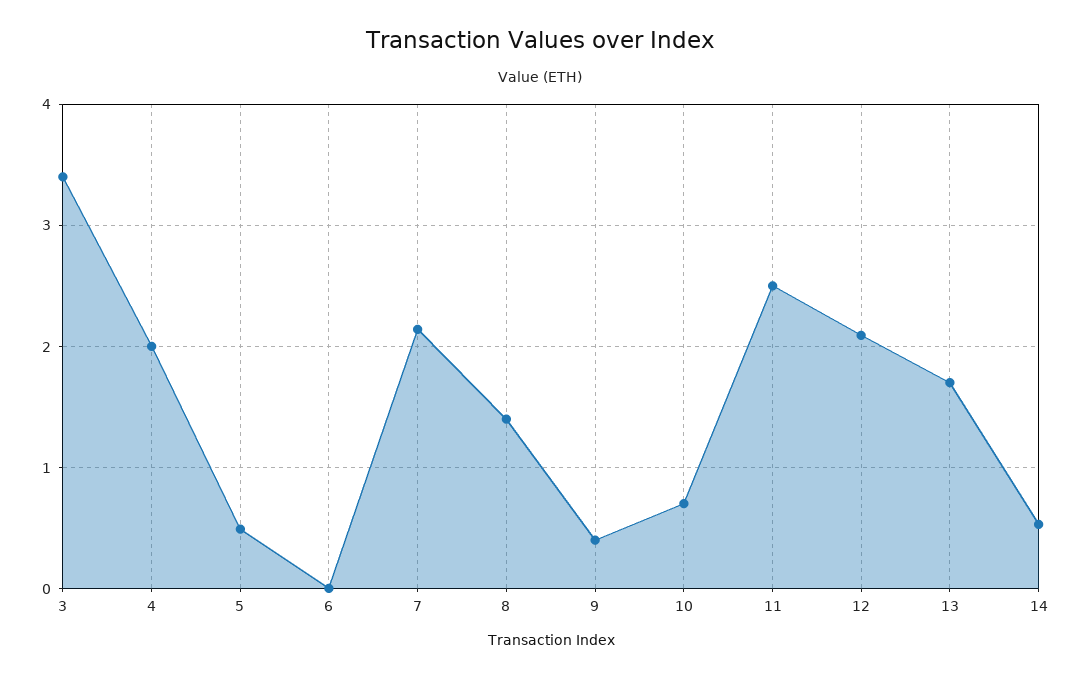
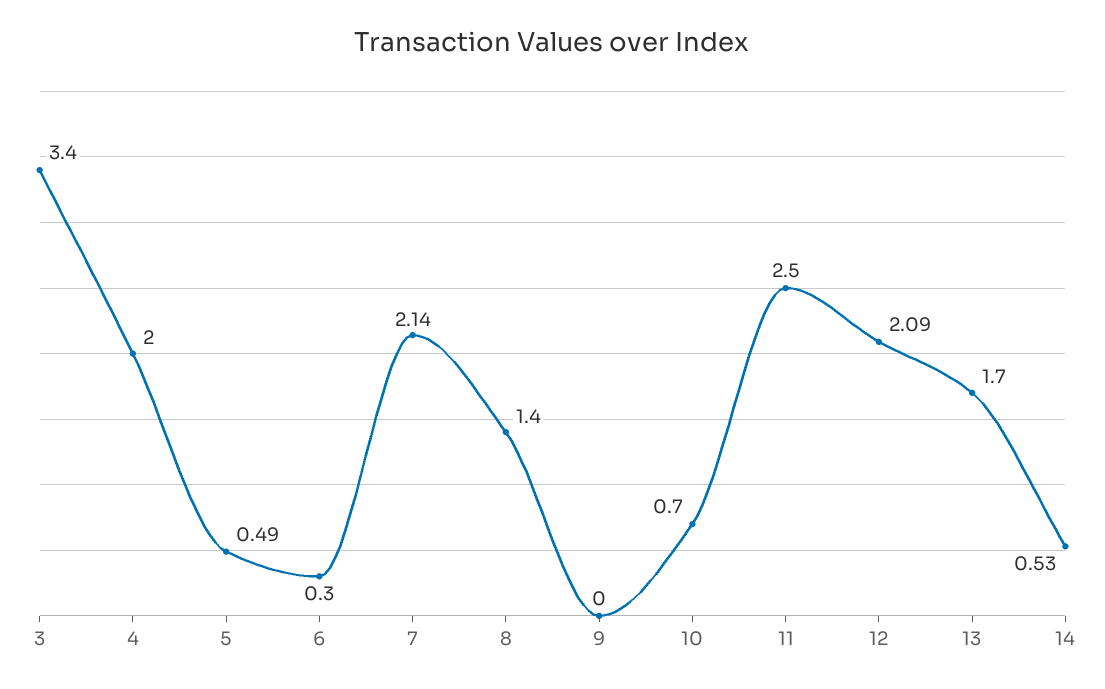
6: 0 -> 0.3
9: 0.4 -> 0

